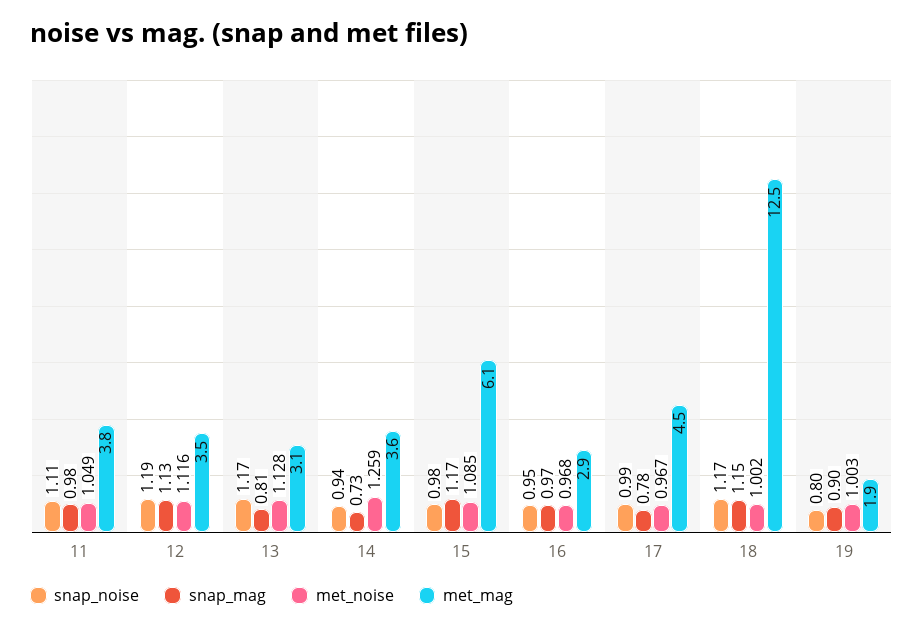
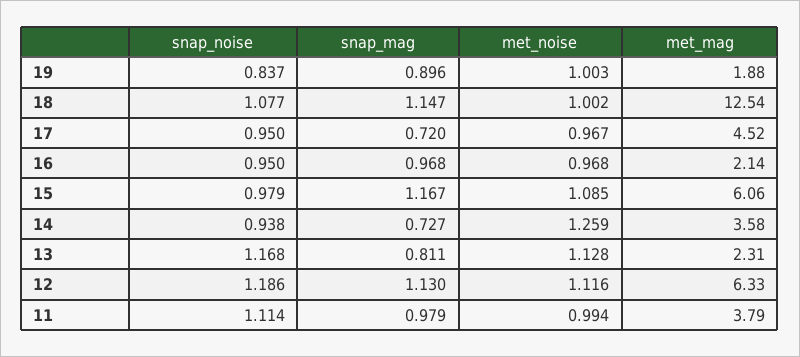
met_noise, 11: 1.049 -> 0.994
met_mag, 12: 3.5 -> 6.33
met_mag, 13: 3.1 -> 2.31
met_mag, 16: 2.9 -> 2.14
snap_noise, 17: 0.99 -> 0.95
snap_mag, 17: 0.78 -> 0.72
snap_noise, 18: 1.17 -> 1.077
snap_noise, 19: 0.8 -> 0.837

